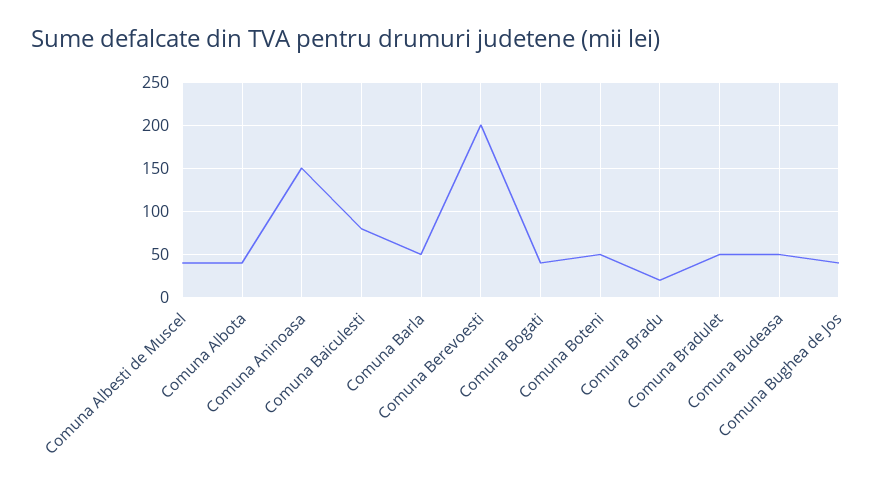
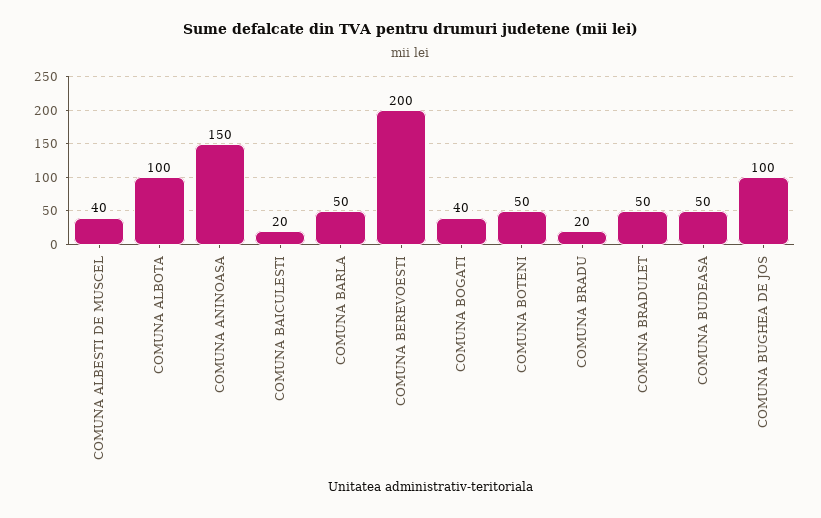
Comuna Albota: 40 -> 100
Comuna Baiculesti: 80 -> 20
Comuna Bughea de Jos: 40 -> 100

